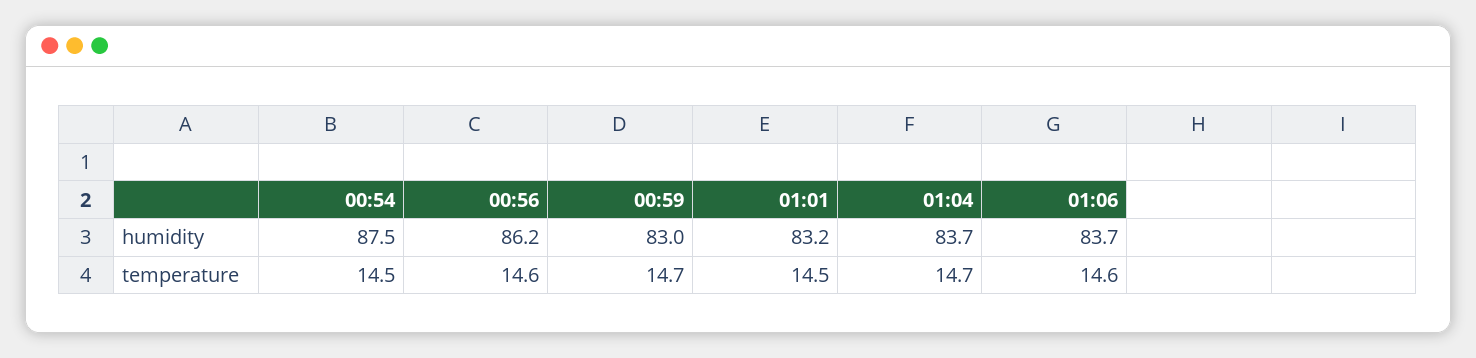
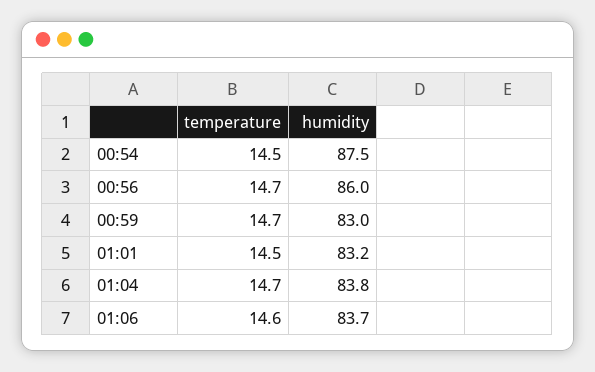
00:56, humidity: 86.2 -> 86
01:04, humidity: 83.7 -> 83.8
00:56, temperature: 14.6 -> 14.7

